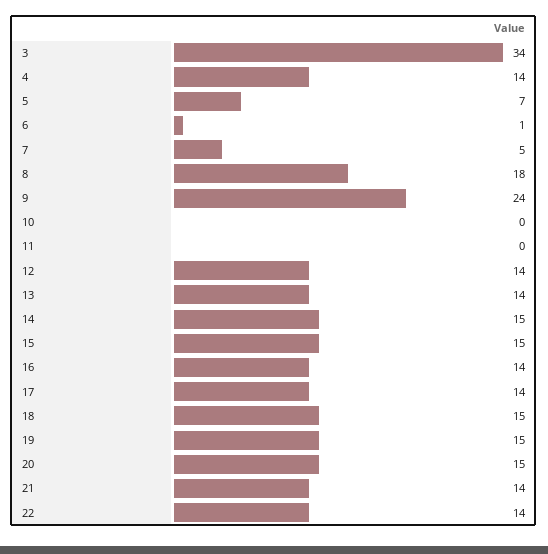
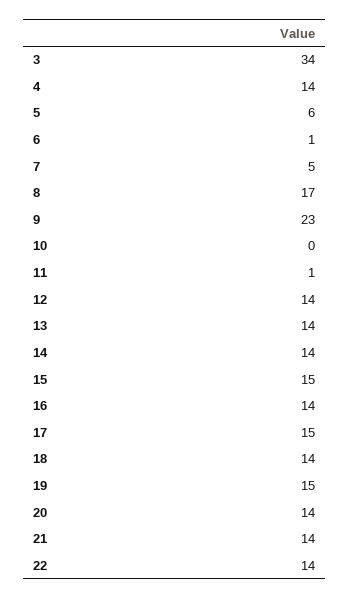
5: 7 -> 6
8: 18 -> 17
9: 24 -> 23
11: 0 -> 1
14: 15 -> 14
17: 14 -> 15
18: 15 -> 14
20: 15 -> 14

